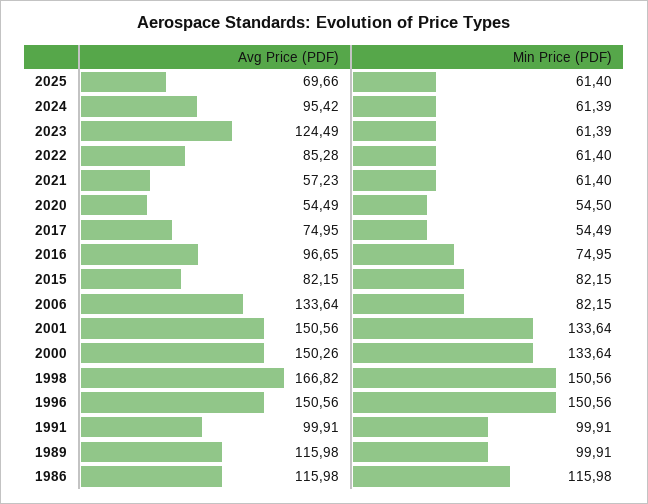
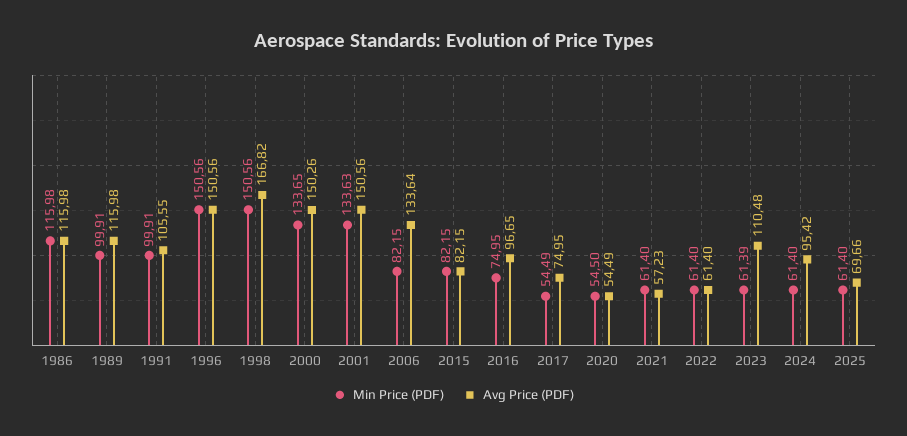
Min Price (PDF), 2024: 61.39 -> 61.4
Avg Price (PDF), 2023: 124.49 -> 110.48
Avg Price (PDF), 2022: 85.28 -> 61.4
Min Price (PDF), 2001: 133.64 -> 133.63
Min Price (PDF), 2000: 133.64 -> 133.65
Avg Price (PDF), 1991: 99.91 -> 105.55

